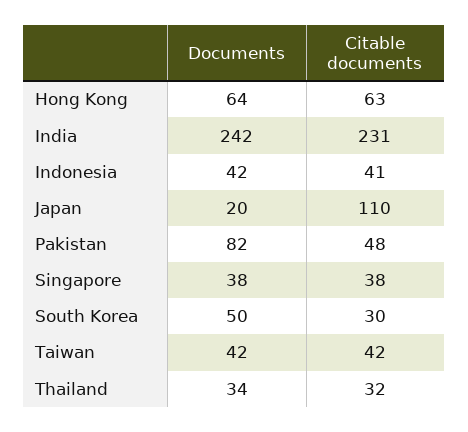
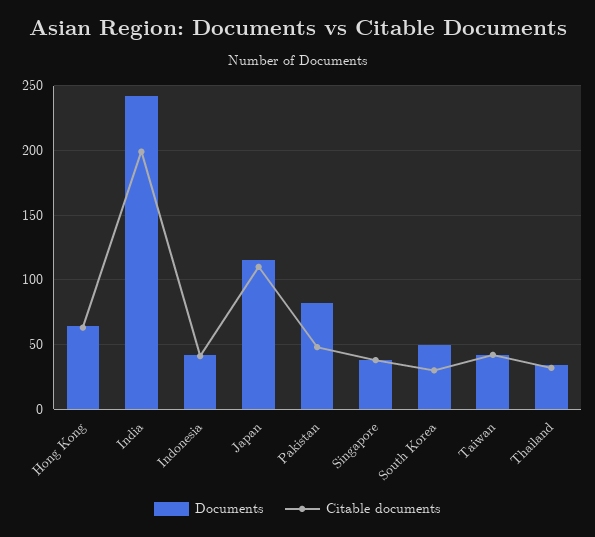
Citable documents, India: 231 -> 200
Documents, Japan: 20 -> 115

